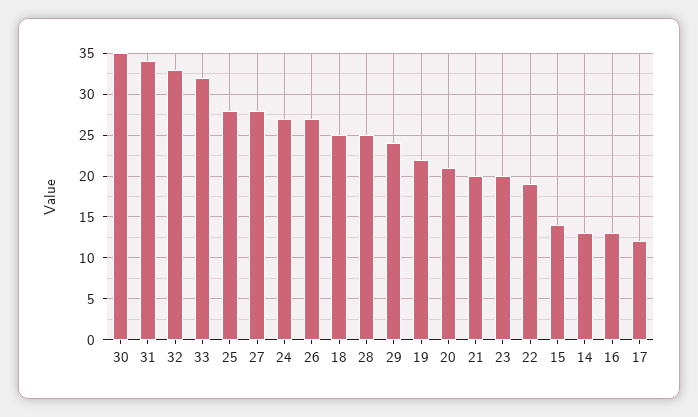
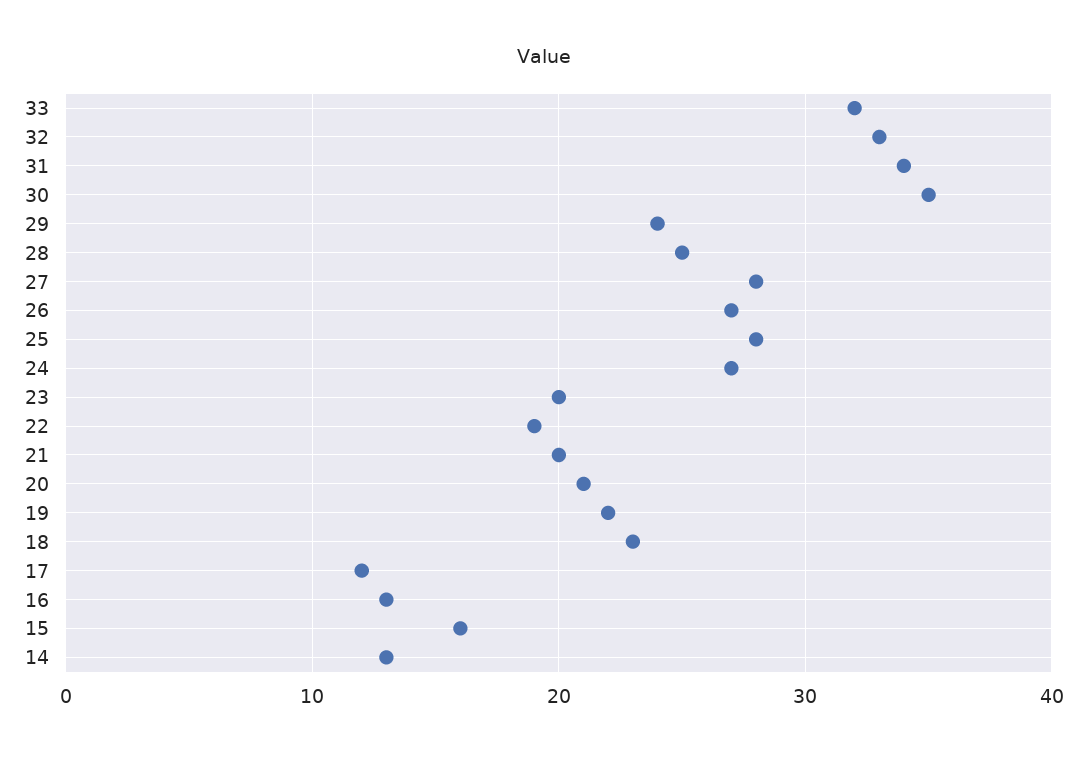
18: 25 -> 23
15: 14 -> 16

